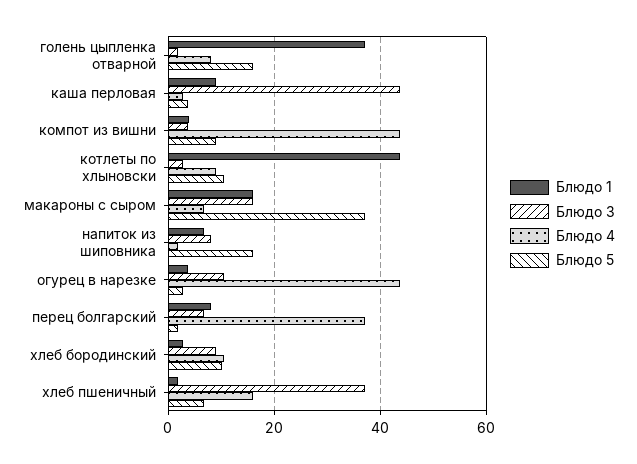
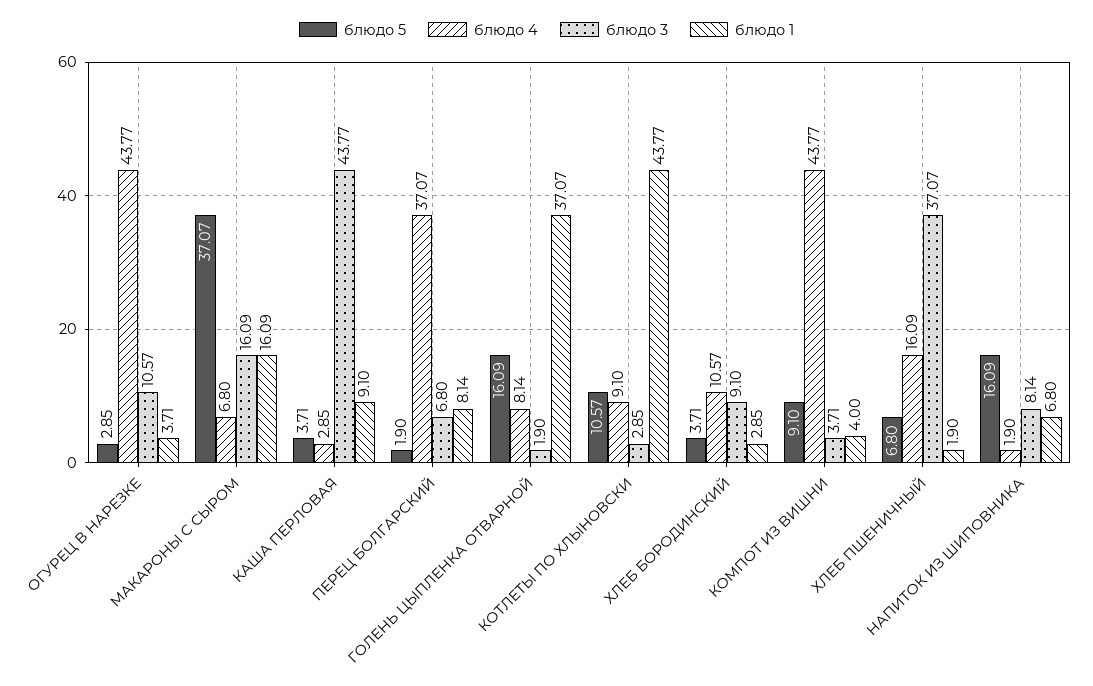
Блюдо 5, хлеб бородинский: 10 -> 3.71

